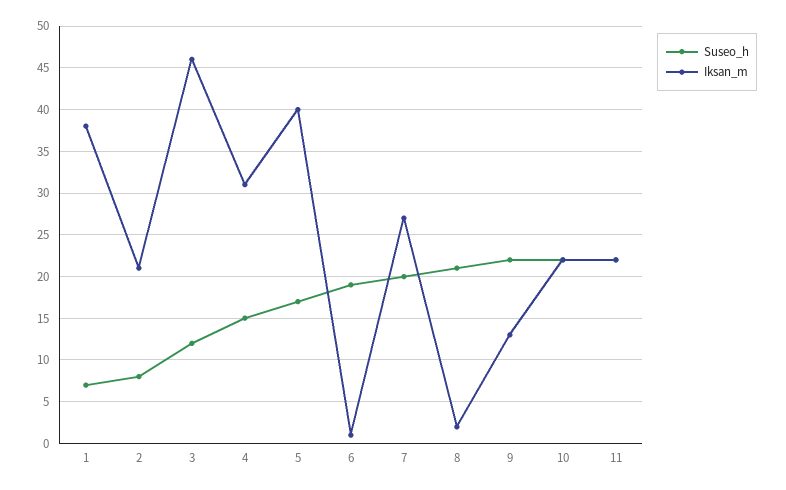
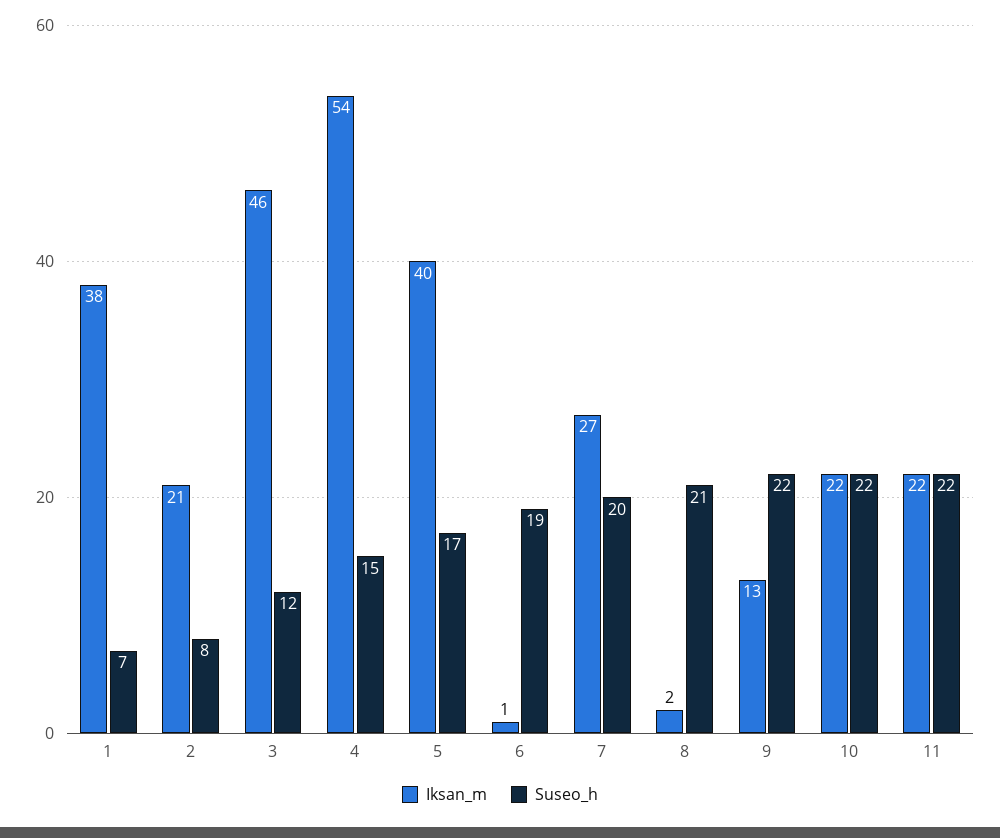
Iksan_m, 4: 31 -> 54

